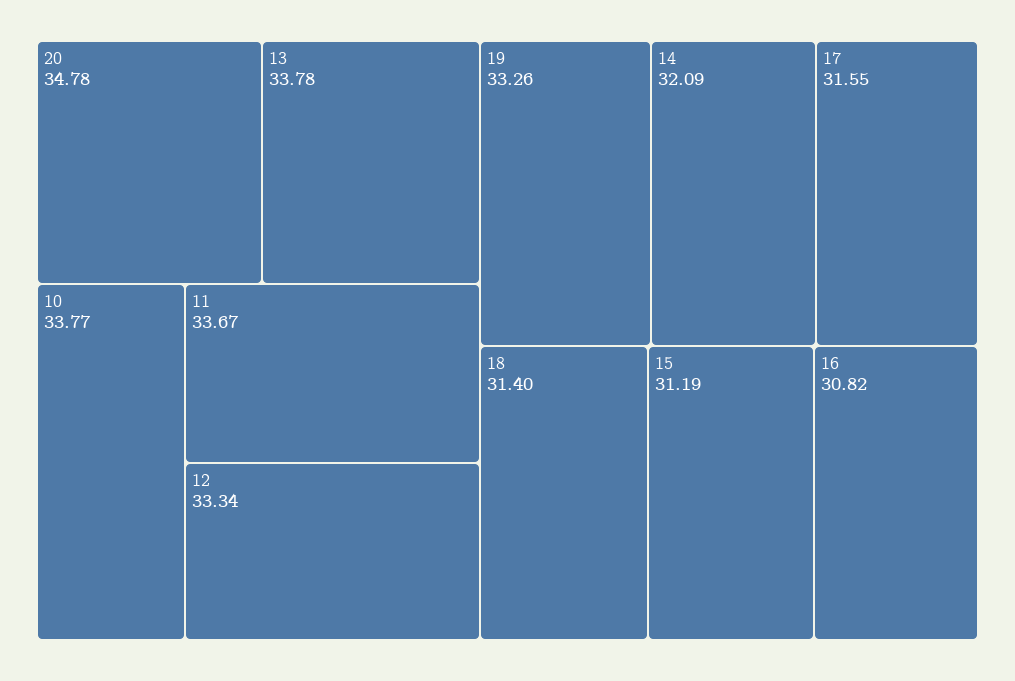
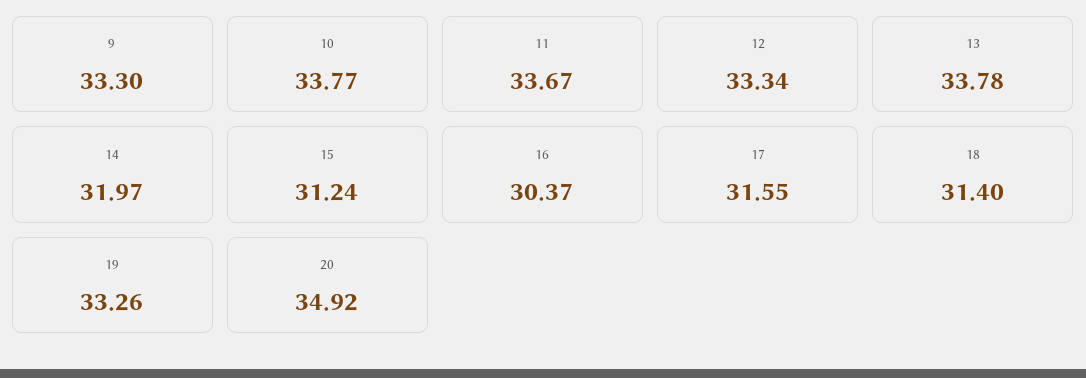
20: 34.78 -> 34.92
14: 32.09 -> 31.97
15: 31.19 -> 31.24
16: 30.82 -> 30.37
9: none -> 33.3

